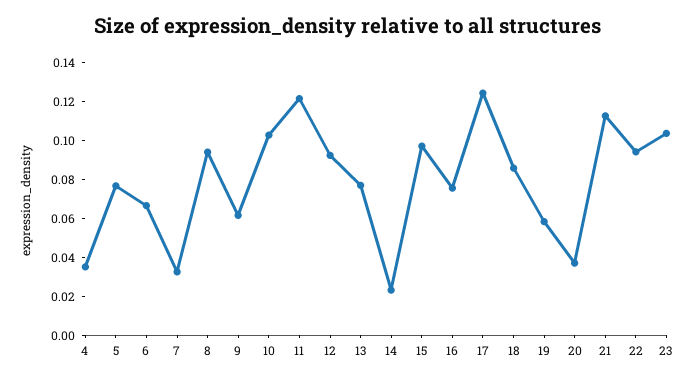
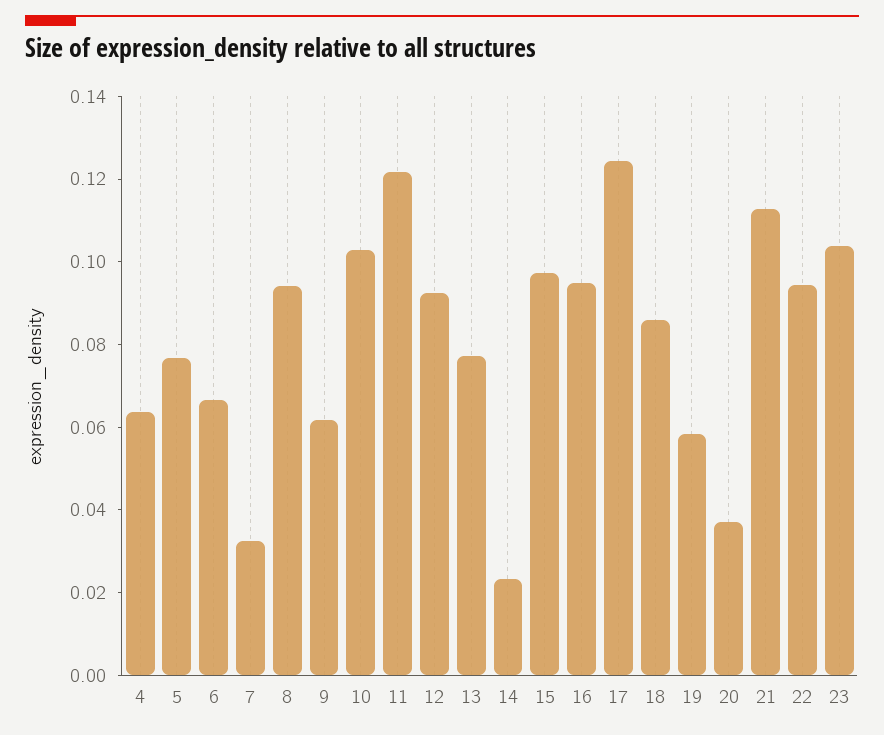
4: 0.035 -> 0.065
16: 0.075 -> 0.095

